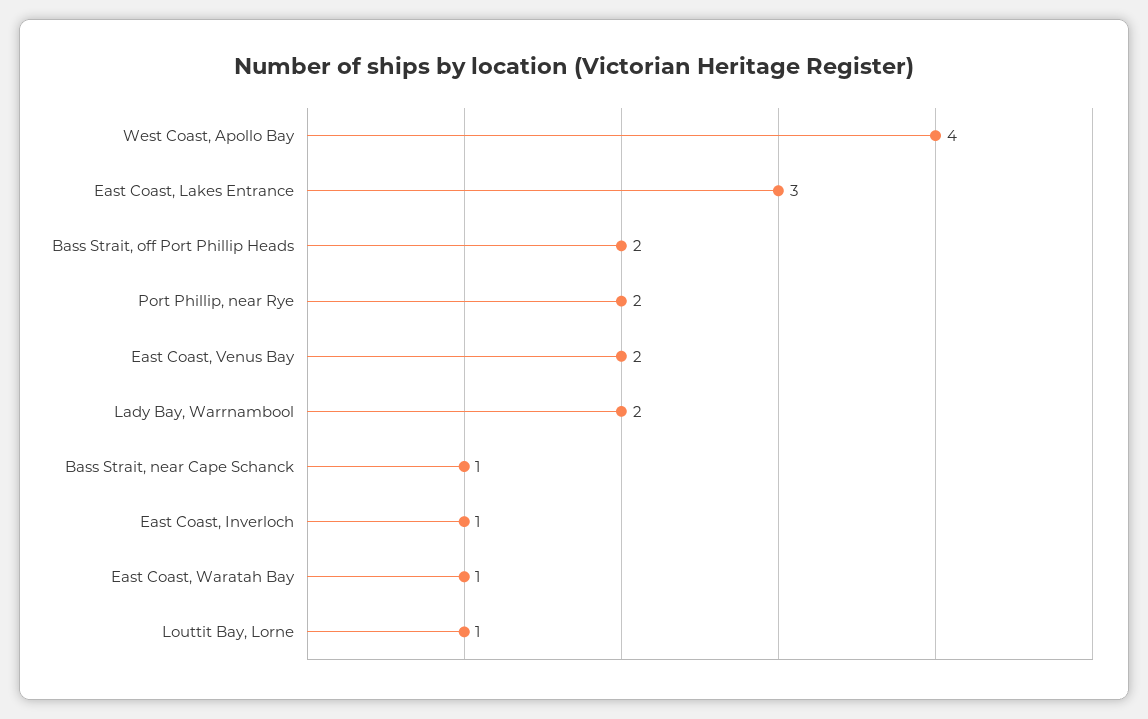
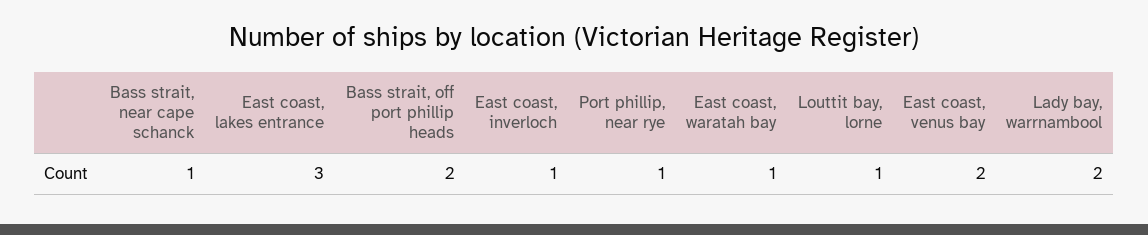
West Coast, Apollo Bay: 4 -> none
Port Phillip, near Rye: 2 -> 1

